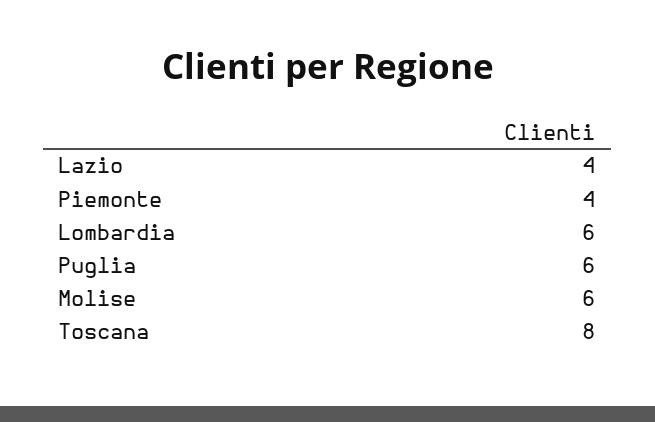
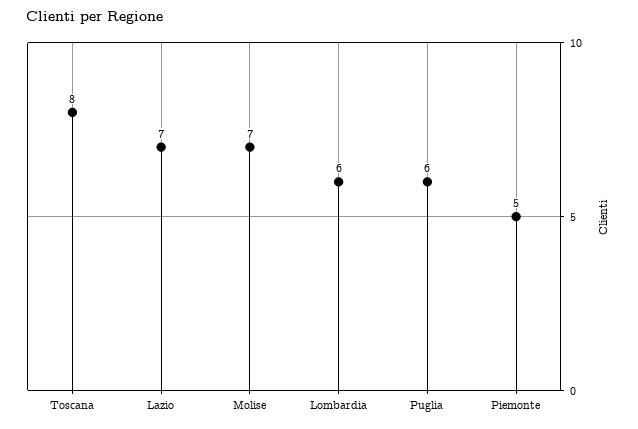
Lazio: 4 -> 7
Piemonte: 4 -> 5
Molise: 6 -> 7

